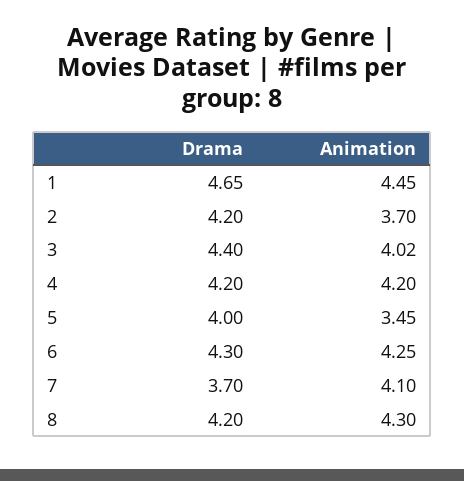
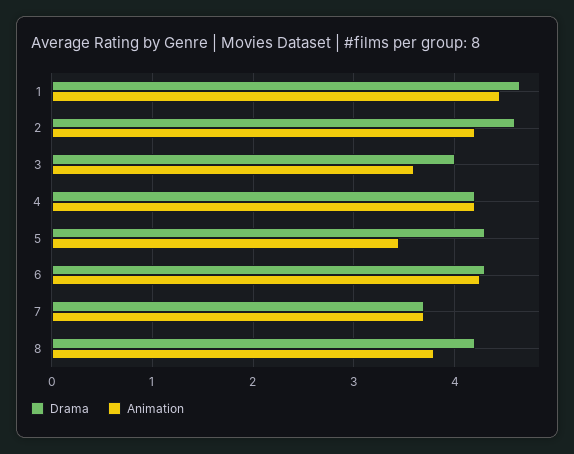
Drama, 2: 4.2 -> 4.6
Animation, 2: 3.7 -> 4.2
Drama, 3: 4.4 -> 4
Animation, 3: 4.02 -> 3.6
Drama, 5: 4 -> 4.3
Animation, 7: 4.1 -> 3.7
Animation, 8: 4.3 -> 3.8

